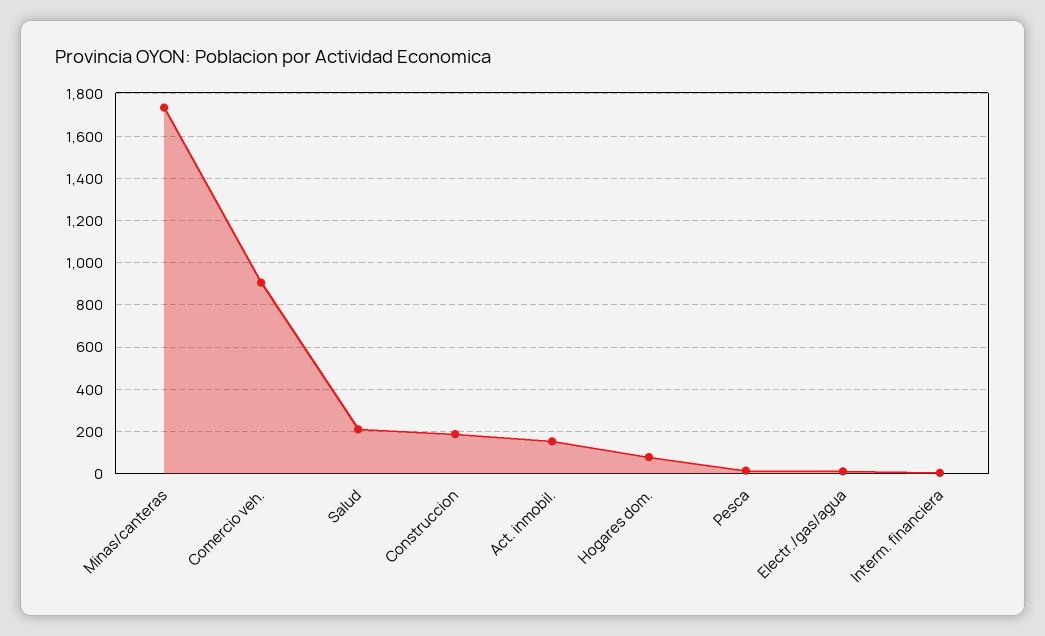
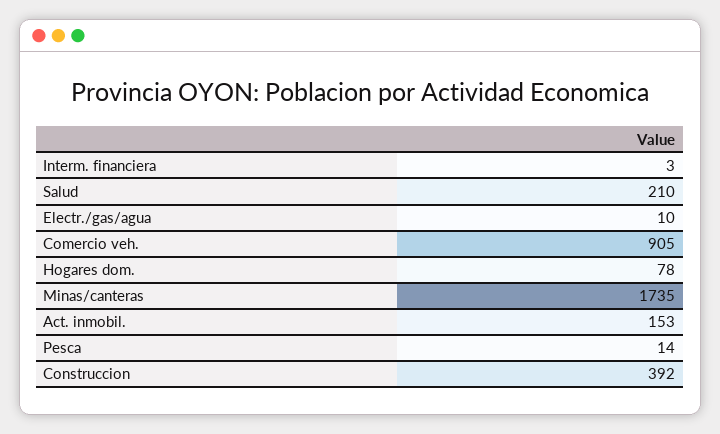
Construccion: 200 -> 392

